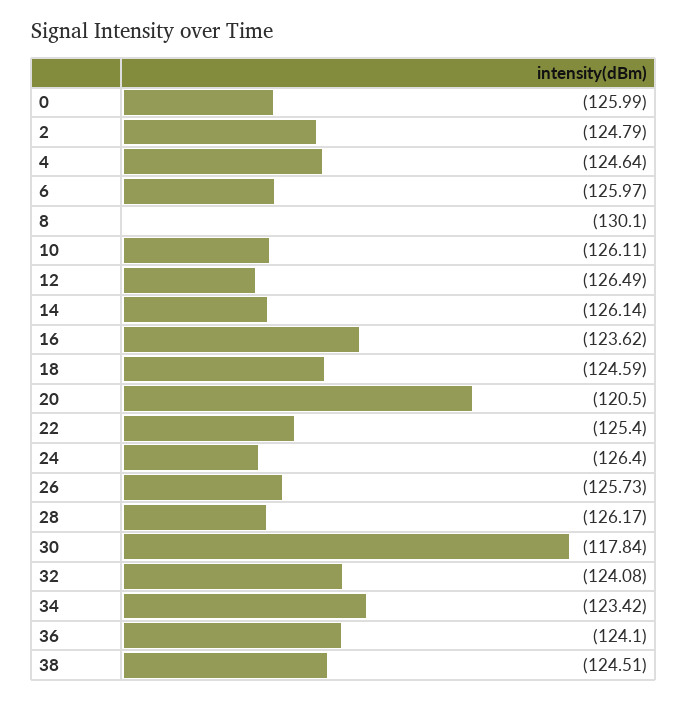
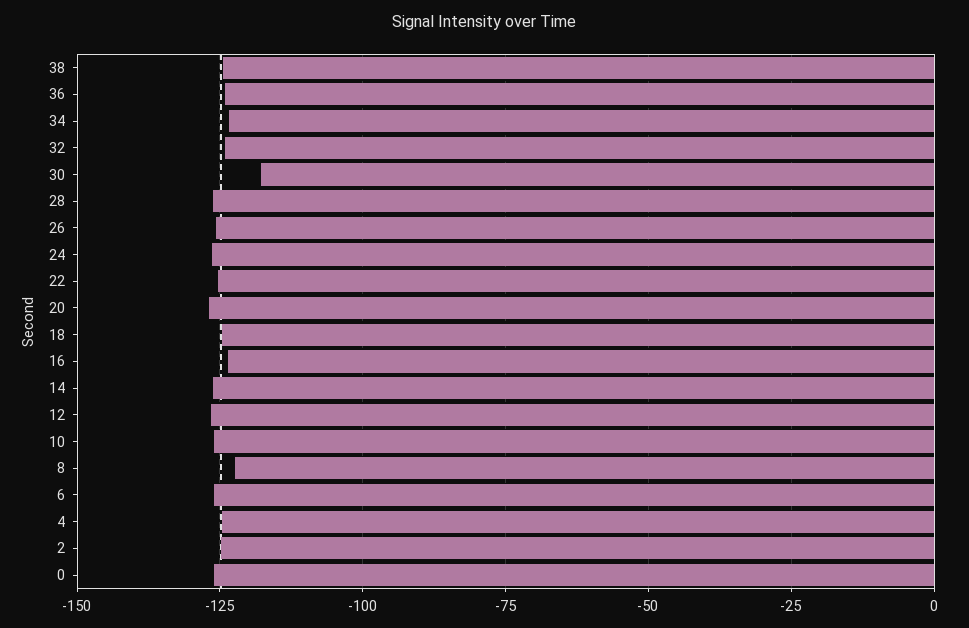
8: -130.1 -> -122.5
20: -120.5 -> -127.5

